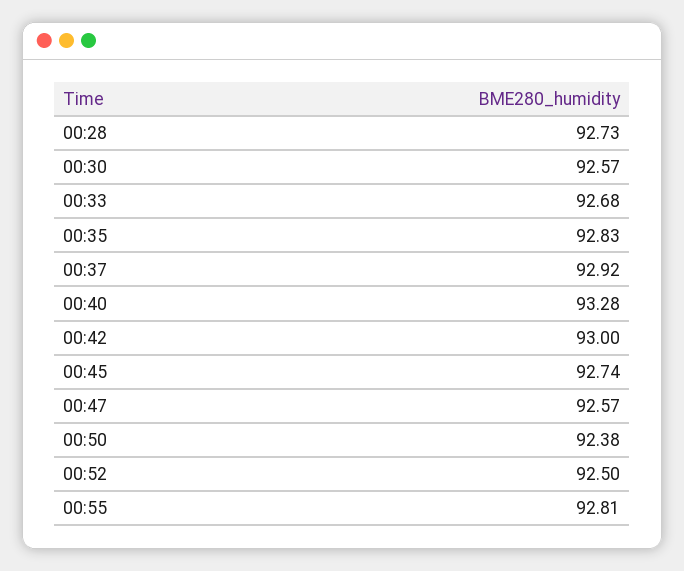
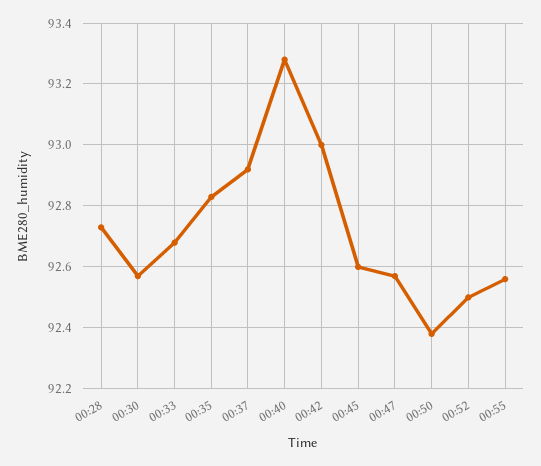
00:45: 92.74 -> 92.6
00:55: 92.81 -> 92.55

